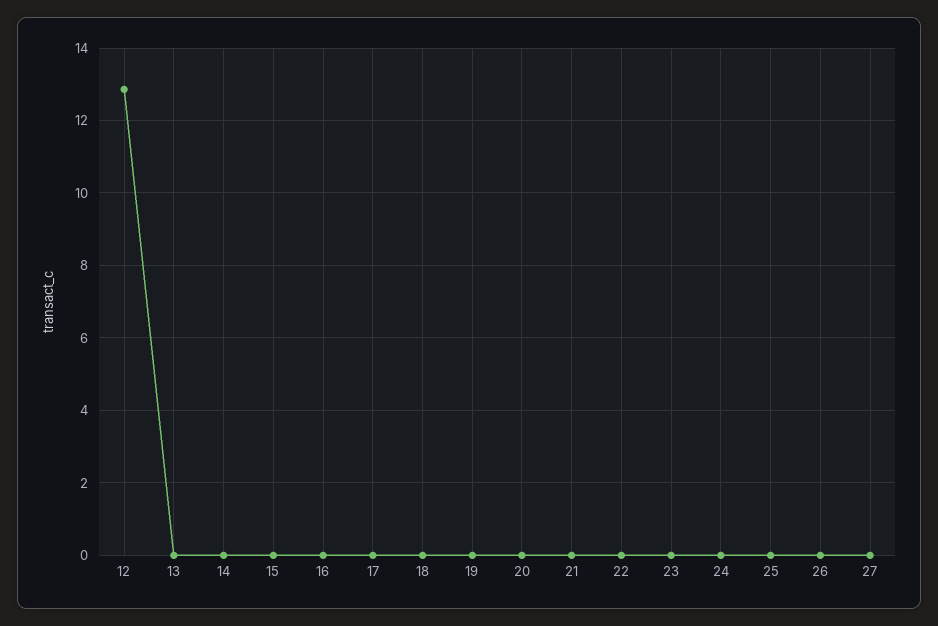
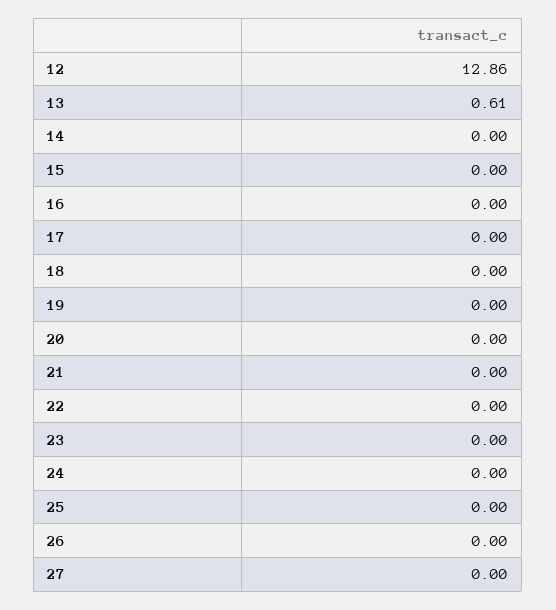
13: 0 -> 0.61

